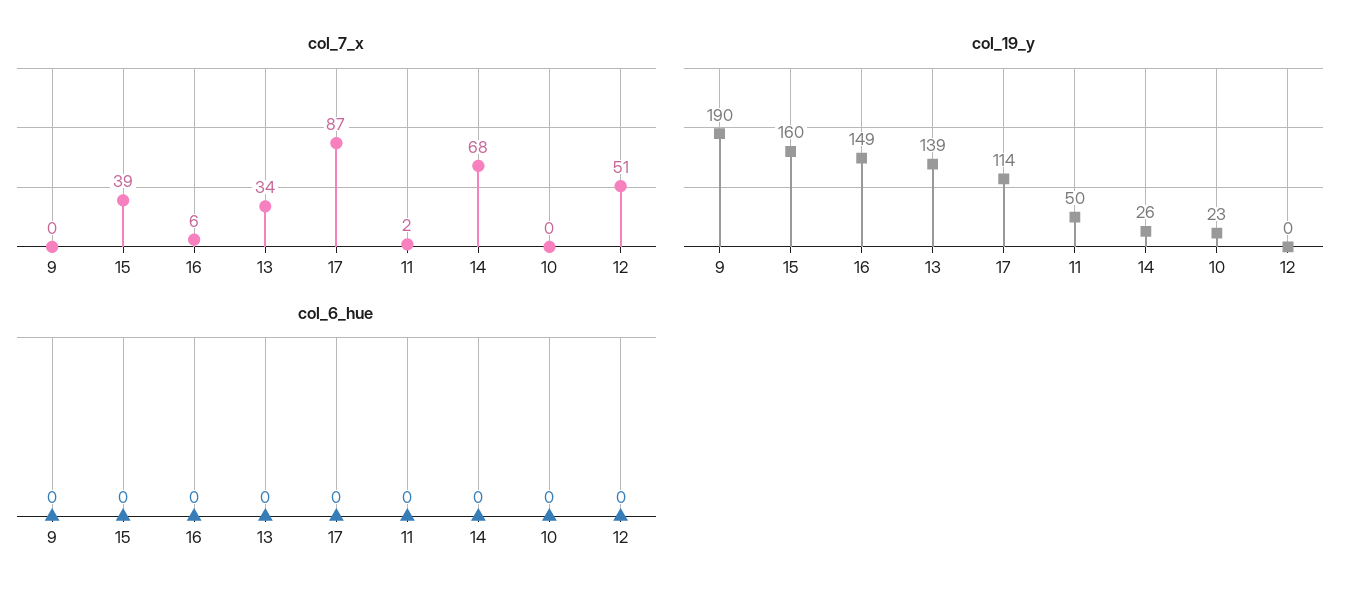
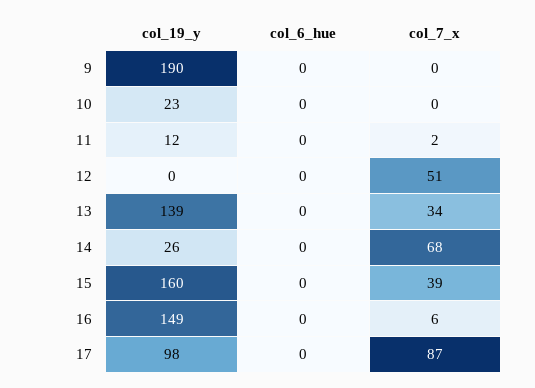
col_19_y, 17: 114 -> 98
col_19_y, 11: 50 -> 12

